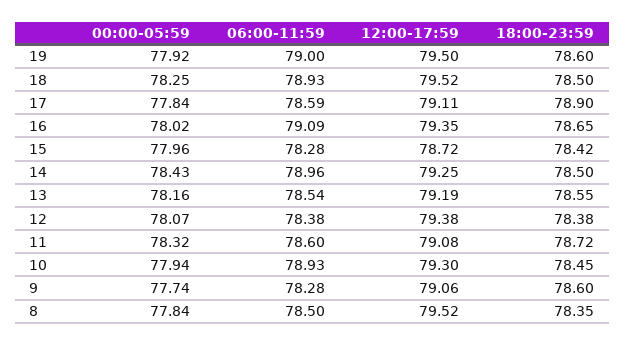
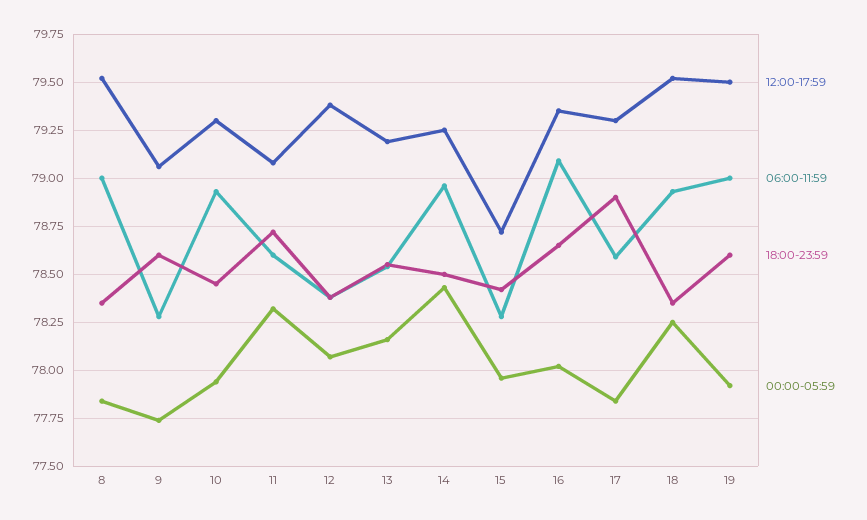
18:00-23:59, 18: 78.5 -> 78.35
12:00-17:59, 17: 79.11 -> 79.3
06:00-11:59, 8: 78.5 -> 79

